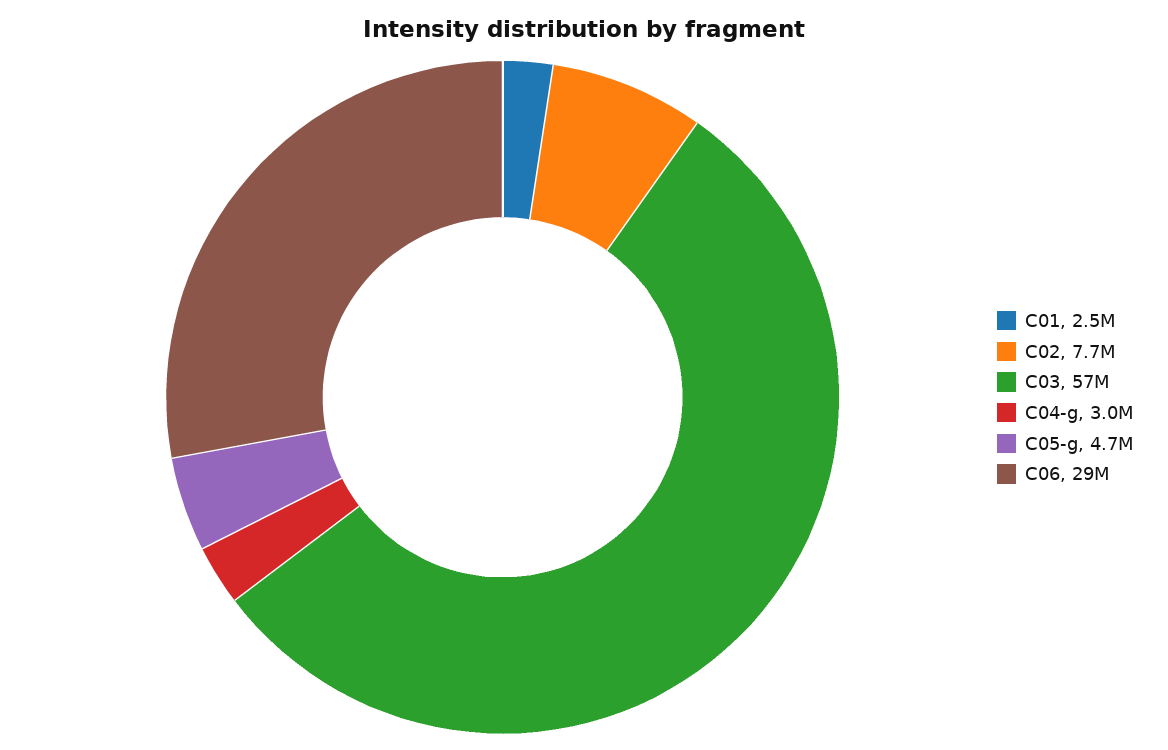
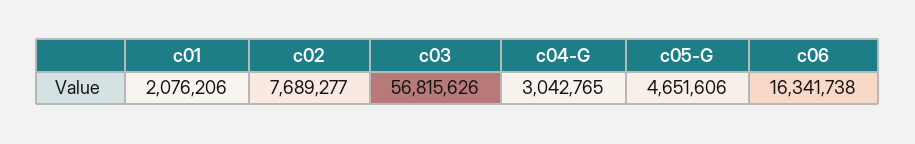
C01: 2500000 -> 2076206
C06: 29000000 -> 16341738

